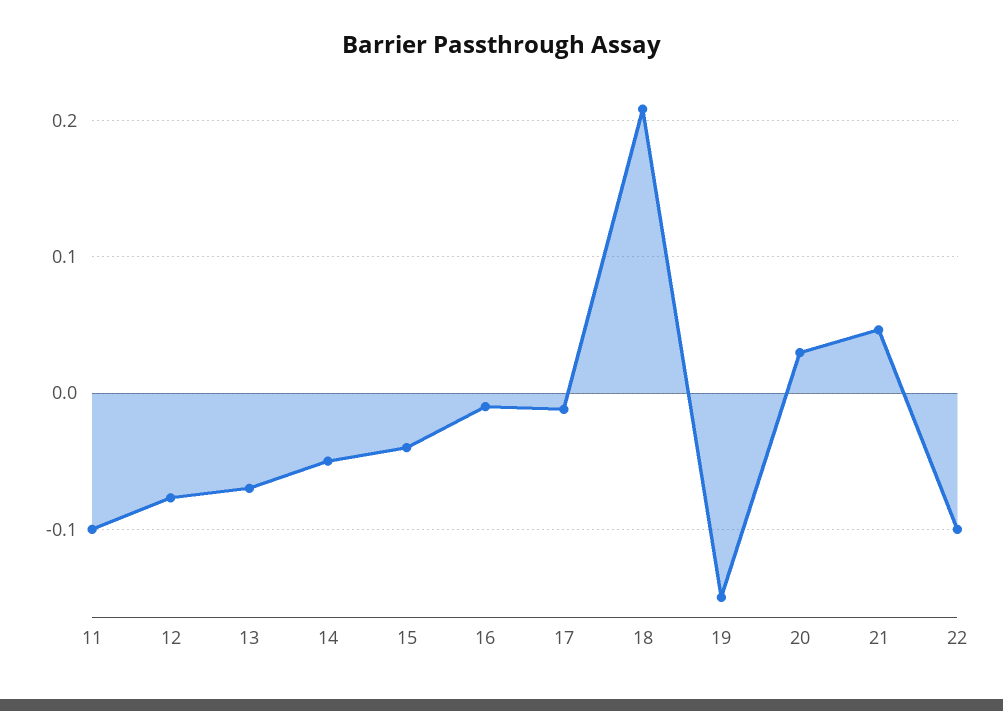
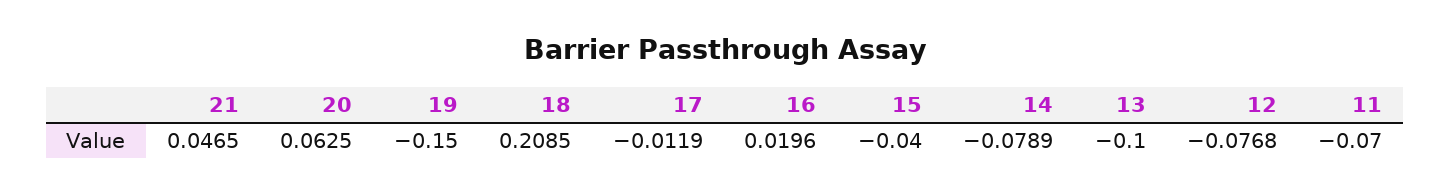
11: -0.1 -> -0.07
13: -0.07 -> -0.1
14: -0.05 -> -0.0789
16: -0.01 -> 0.0196
20: 0.03 -> 0.0625
22: -0.1 -> none

